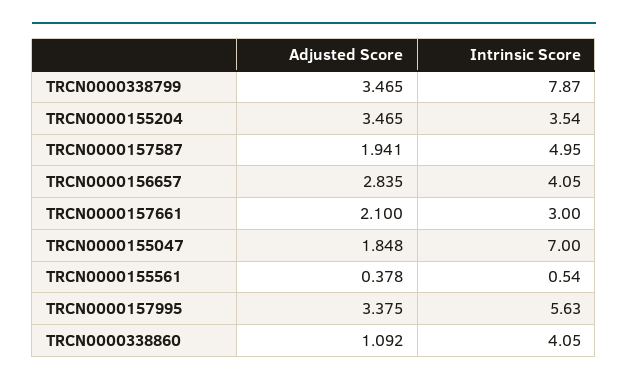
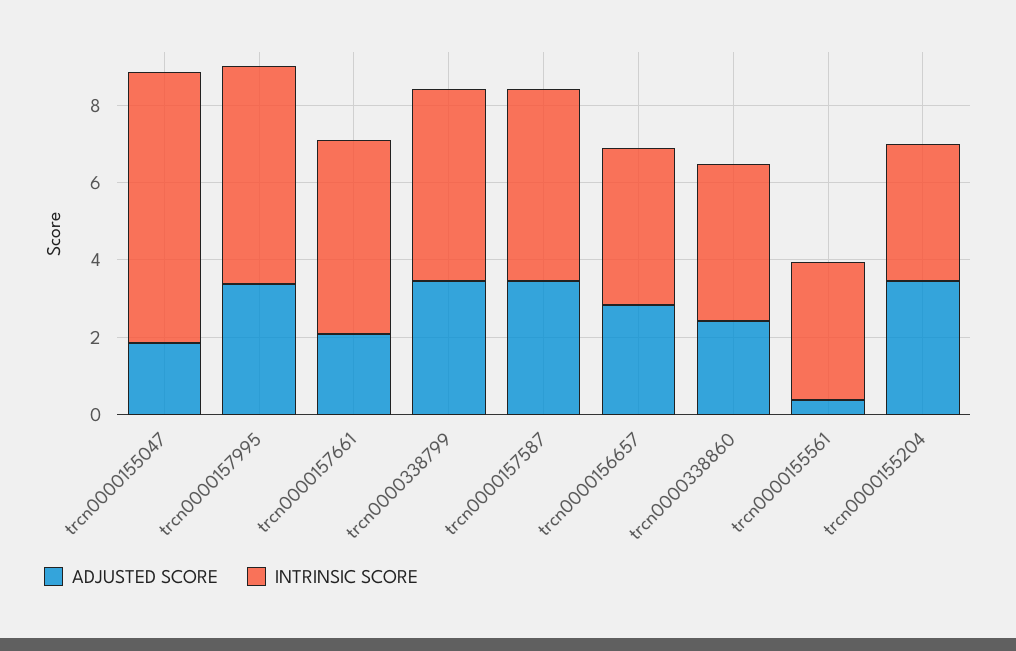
Intrinsic Score, TRCN0000338799: 7.87 -> 5
Adjusted Score, TRCN0000157587: 1.941 -> 3.5
Intrinsic Score, TRCN0000157661: 3 -> 5
Intrinsic Score, TRCN0000155561: 0.54 -> 3.5
Adjusted Score, TRCN0000338860: 1.092 -> 2.5

